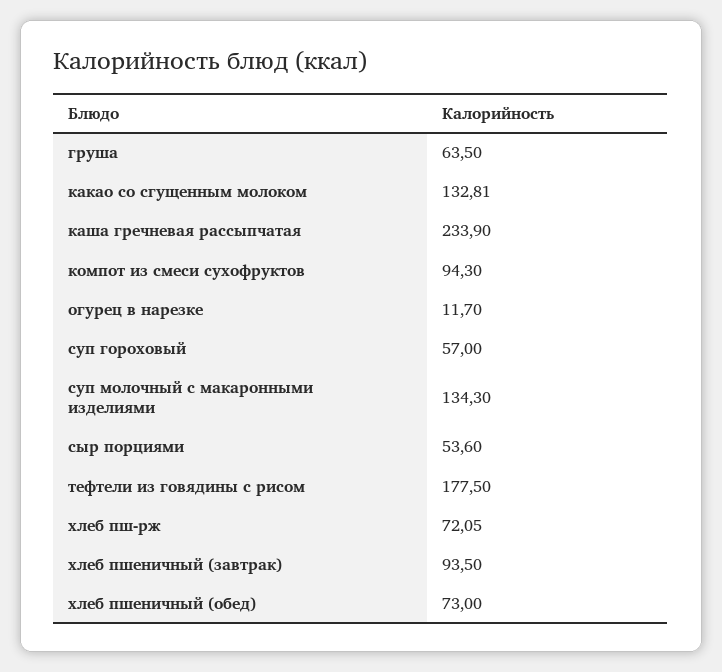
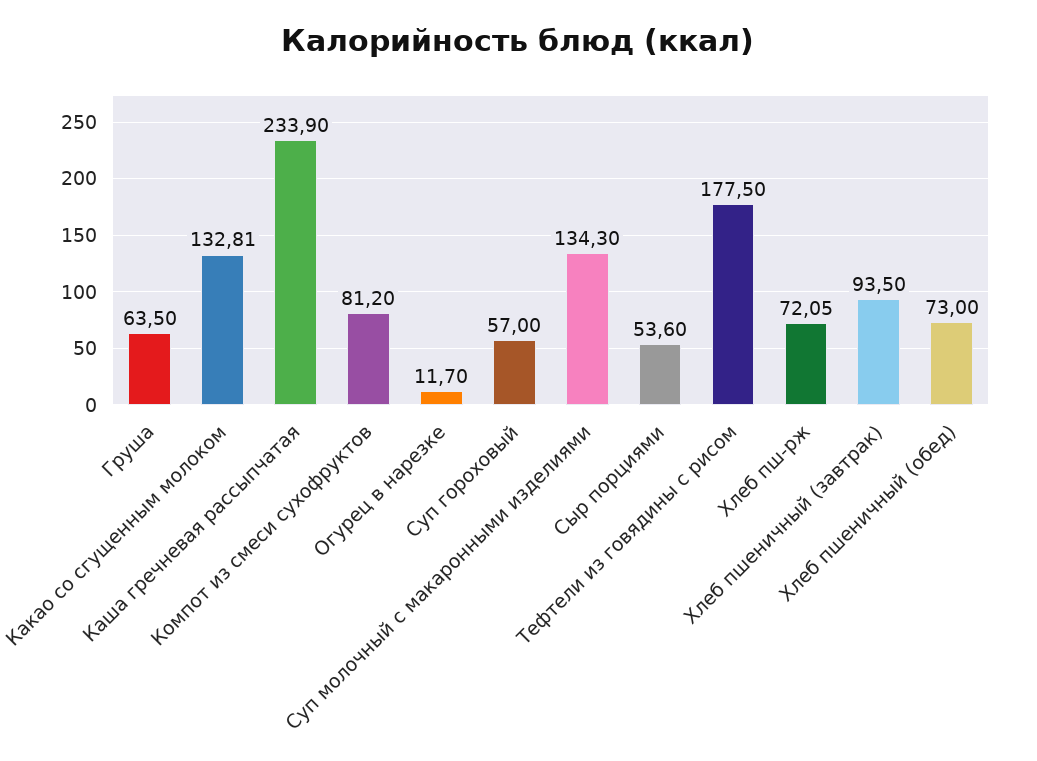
компот из смеси сухофруктов: 94.3 -> 81.2

